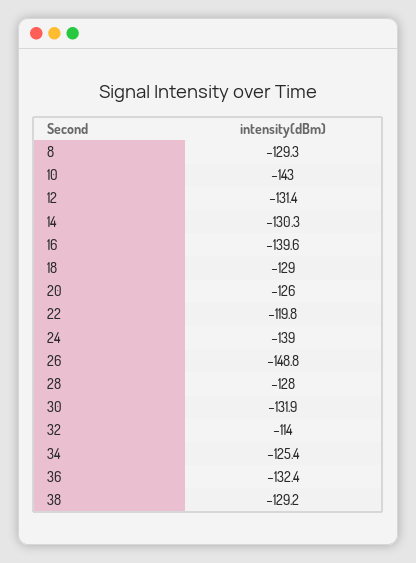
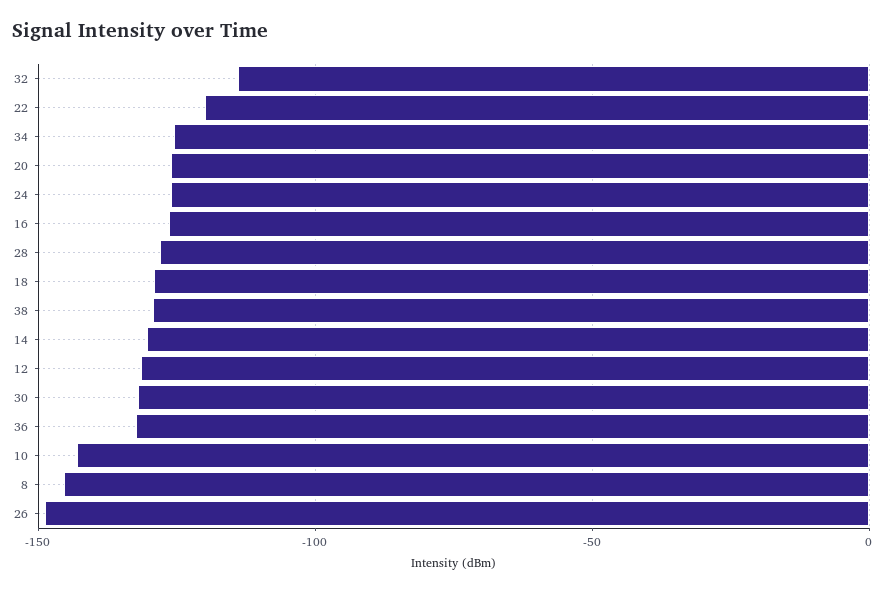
8: -129.3 -> -145
16: -139.6 -> -125
24: -139 -> -125

